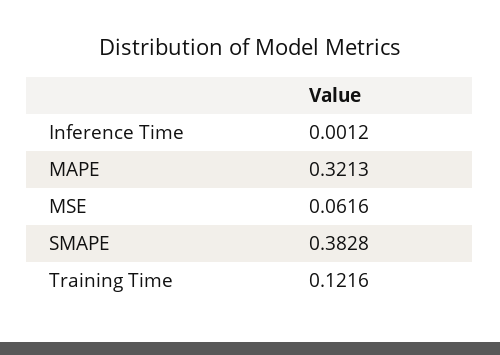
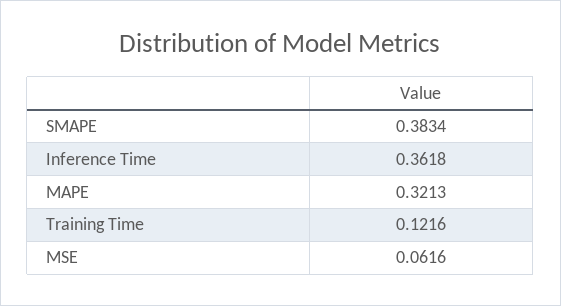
Inference Time: 0.0012 -> 0.3618
SMAPE: 0.3828 -> 0.3834

